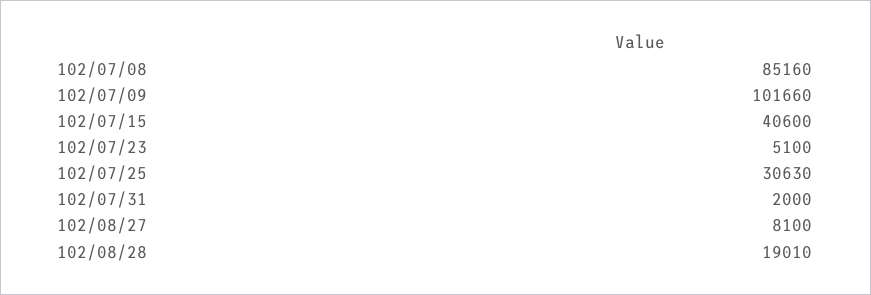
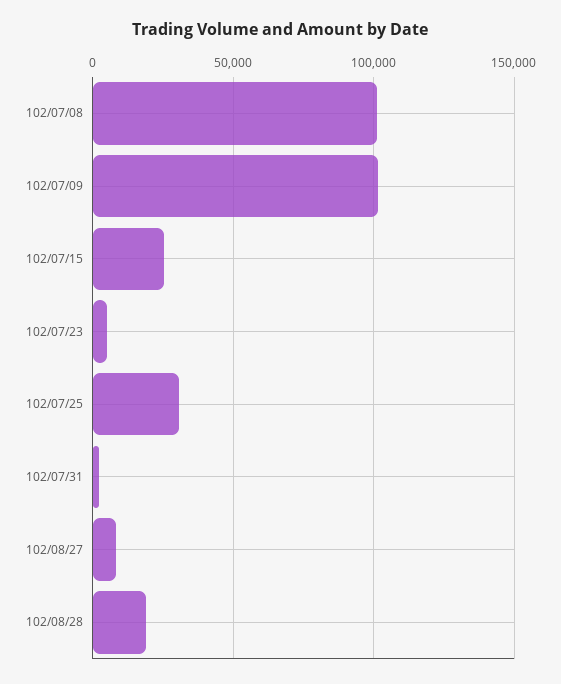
102/07/08: 85160 -> 100000
102/07/15: 40600 -> 25000

